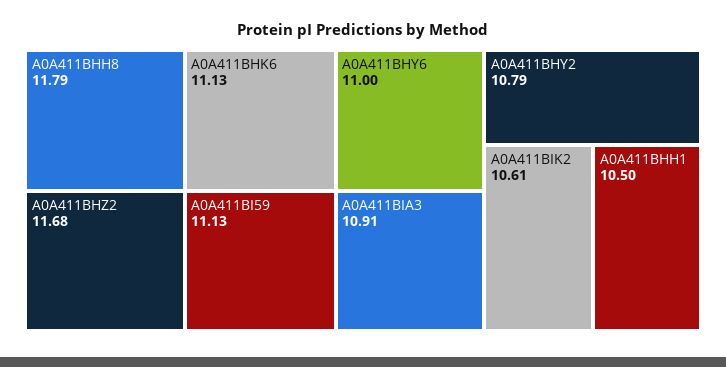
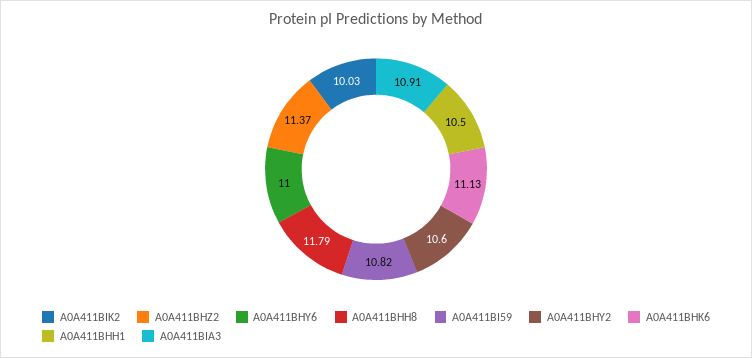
A0A411BHZ2: 11.68 -> 11.37
A0A411BI59: 11.13 -> 10.82
A0A411BHY2: 10.79 -> 10.6
A0A411BIK2: 10.61 -> 10.03

